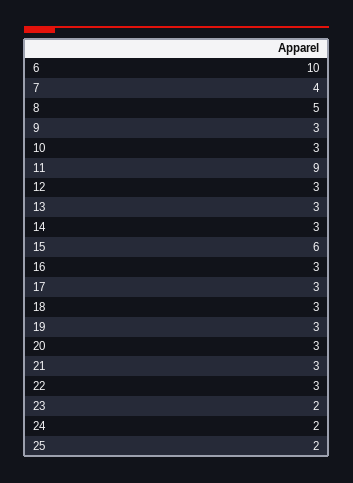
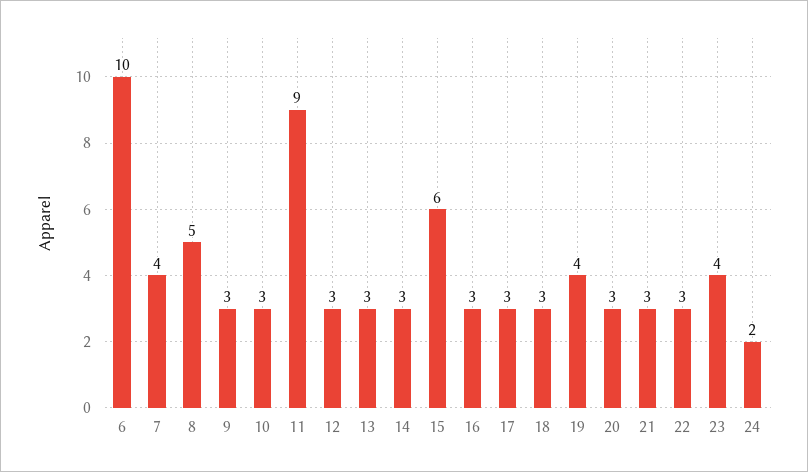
19: 3 -> 4
23: 2 -> 4
25: 2 -> none

